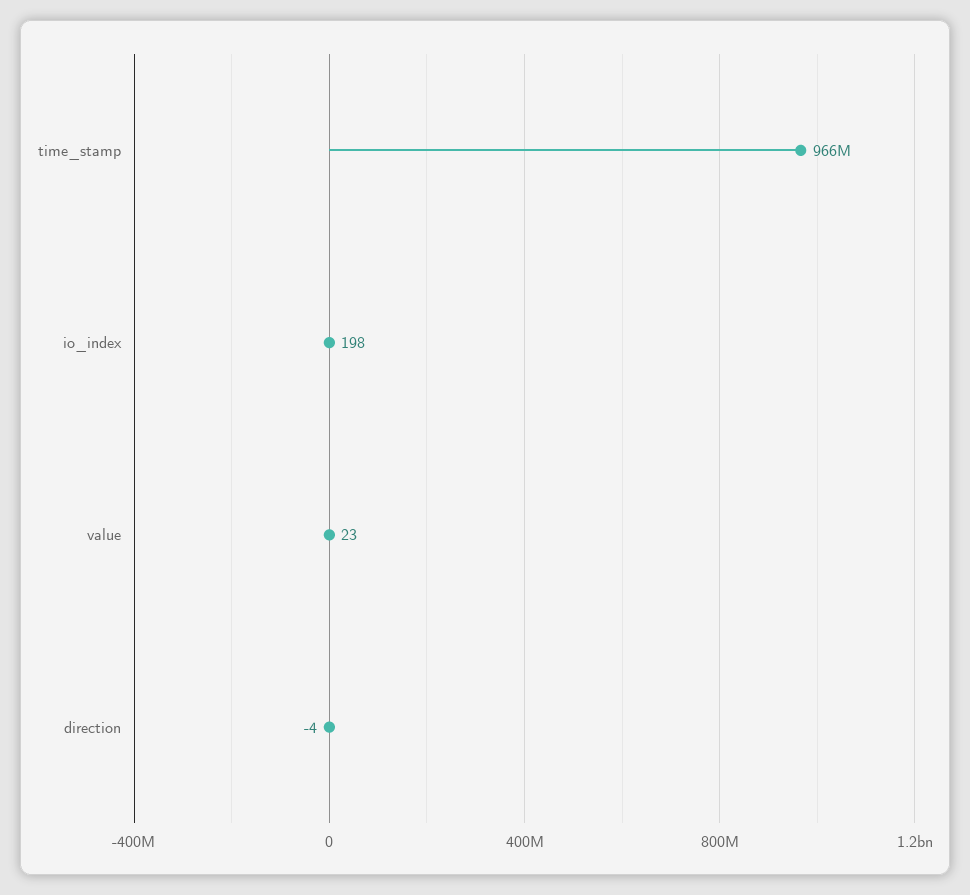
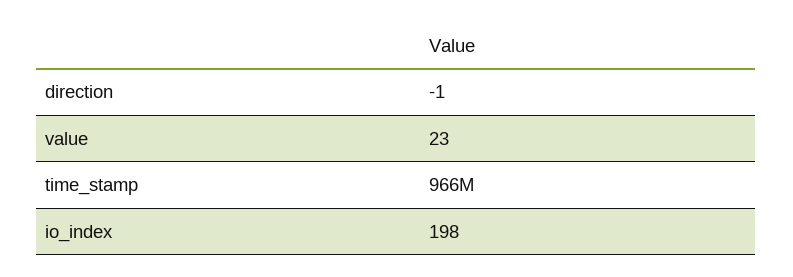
direction: -4 -> -1

